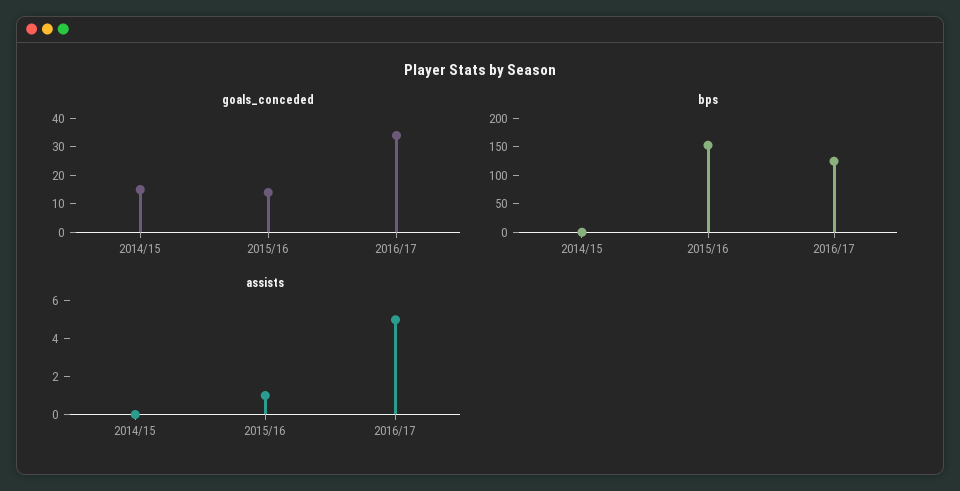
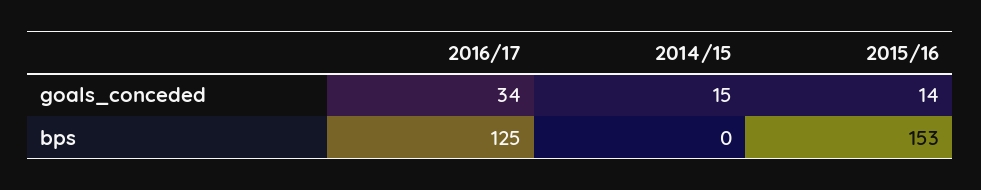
assists, 2014/15: 0 -> none
assists, 2015/16: 1 -> none
assists, 2016/17: 5 -> none

